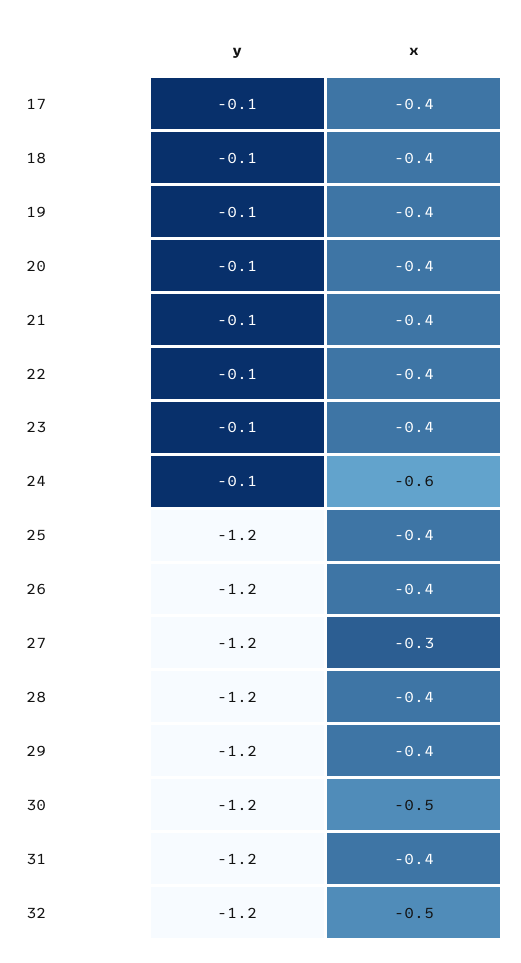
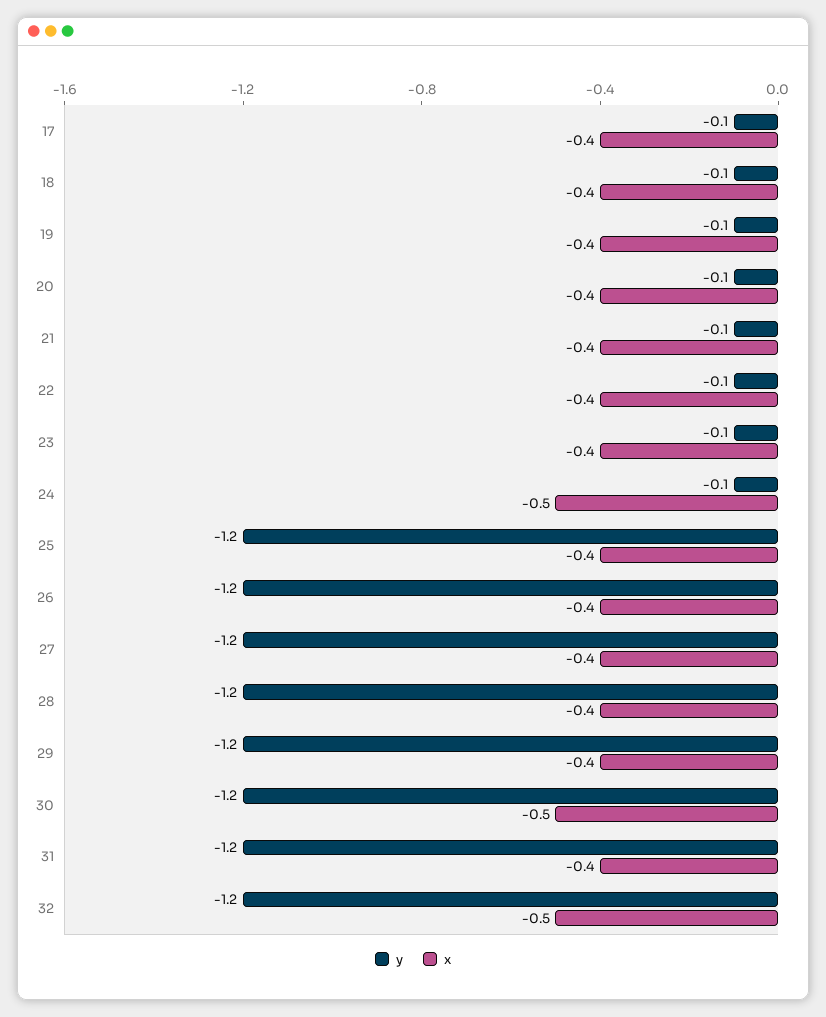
x, 24: -0.6 -> -0.5
x, 27: -0.3 -> -0.4

